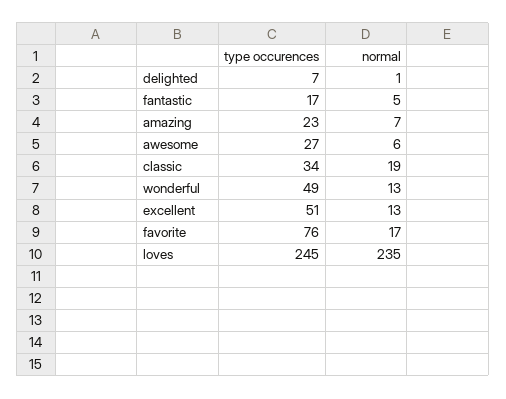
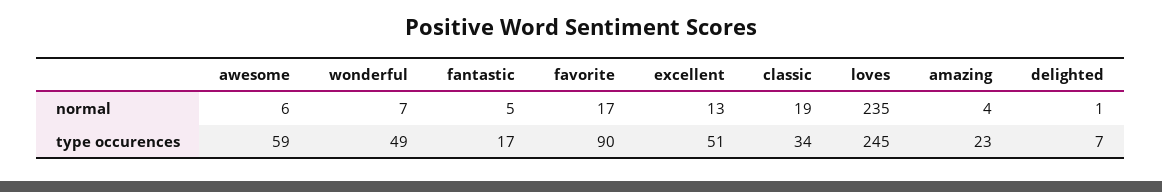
normal, amazing: 7 -> 4
type occurences, awesome: 27 -> 59
normal, wonderful: 13 -> 7
type occurences, favorite: 76 -> 90

